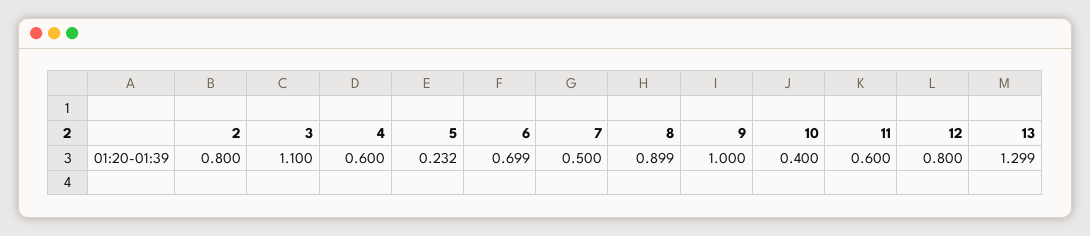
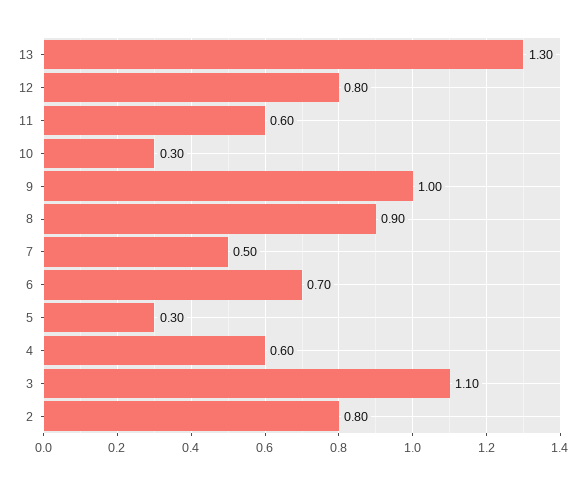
5: 0.232 -> 0.3
10: 0.4 -> 0.3

